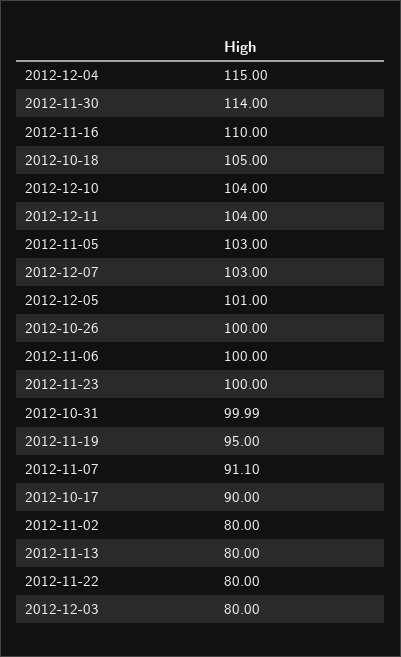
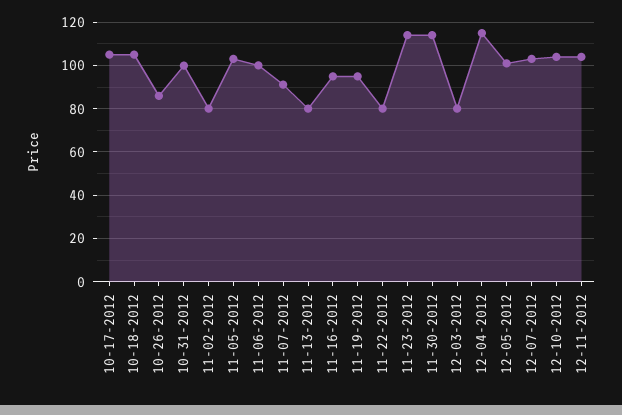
2012-11-16: 110 -> 95
2012-10-26: 100 -> 85
2012-11-23: 100 -> 115
2012-10-17: 90 -> 105

